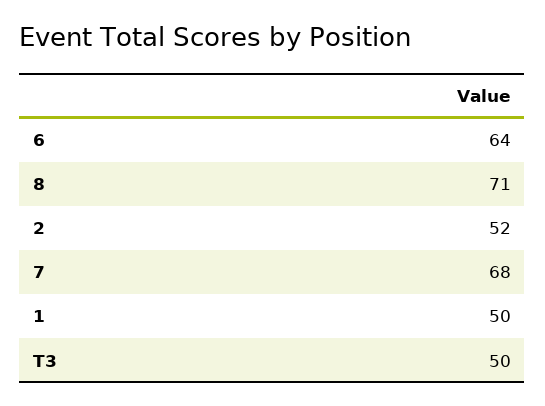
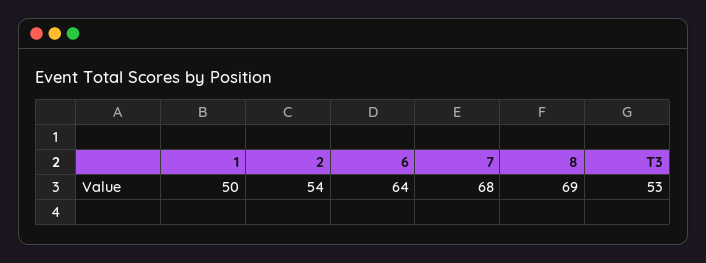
8: 71 -> 69
2: 52 -> 54
T3: 50 -> 53

